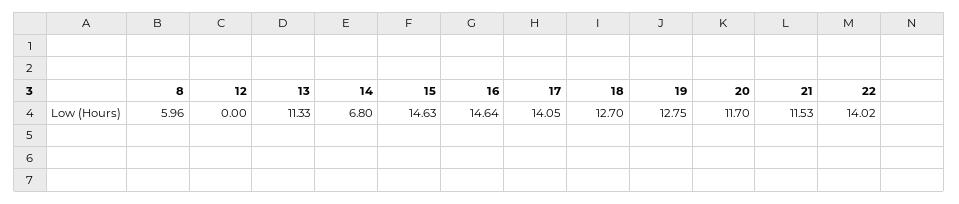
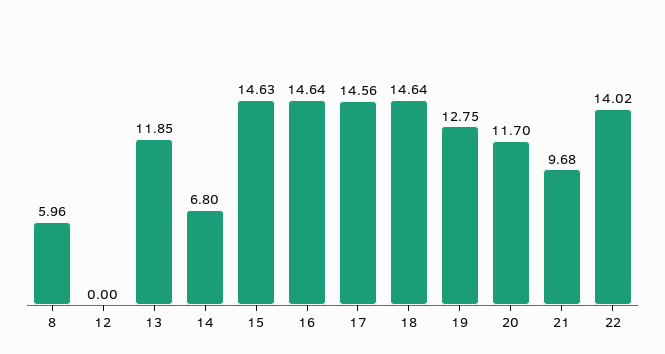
13: 11.33 -> 11.85
17: 14.05 -> 14.56
18: 12.7 -> 14.64
21: 11.53 -> 9.68

